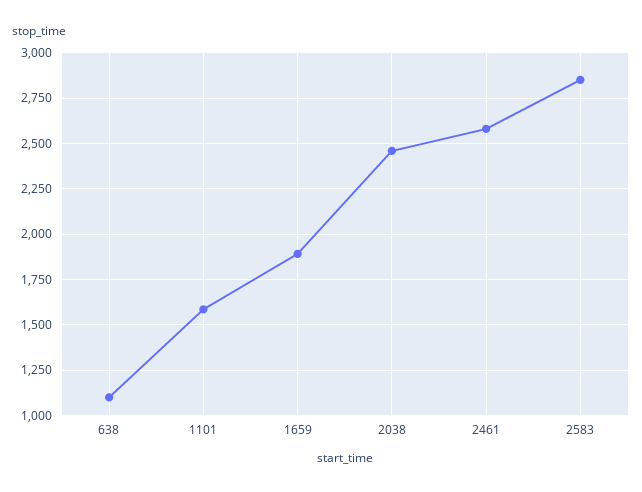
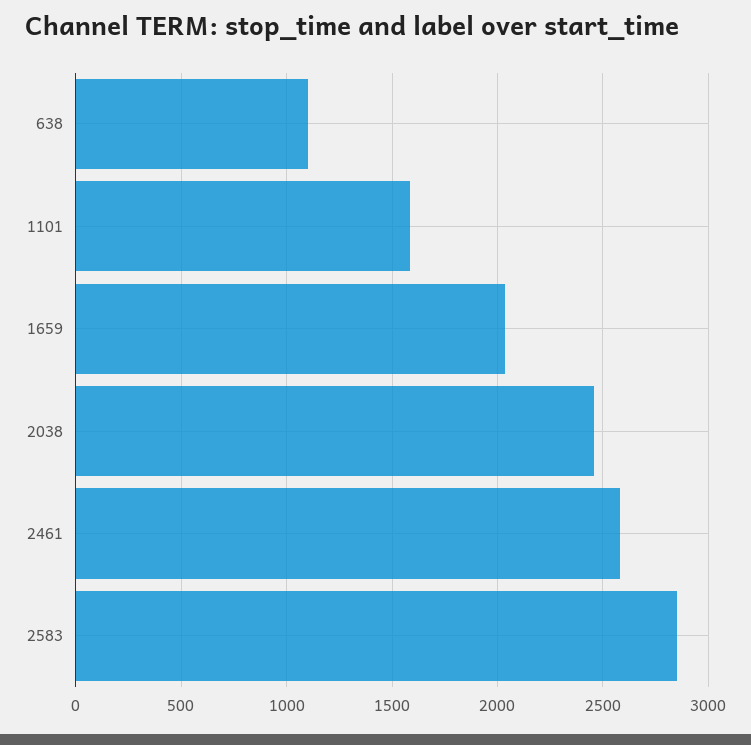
1659: 1900 -> 2050

